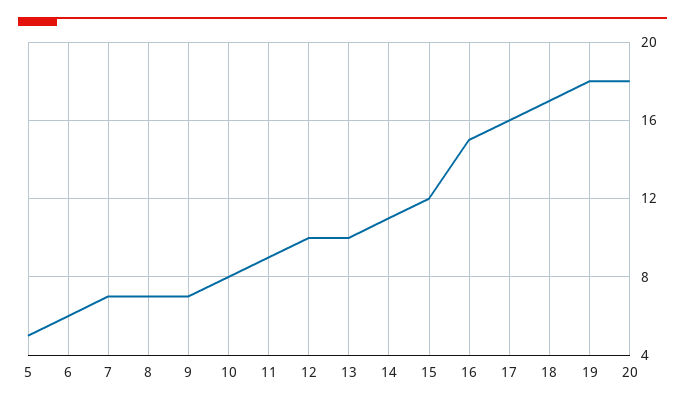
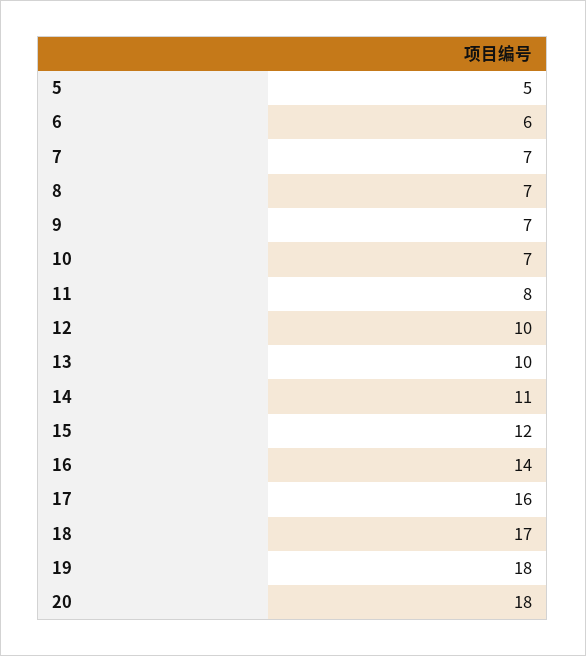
10: 8 -> 7
11: 9 -> 8
16: 15 -> 14

